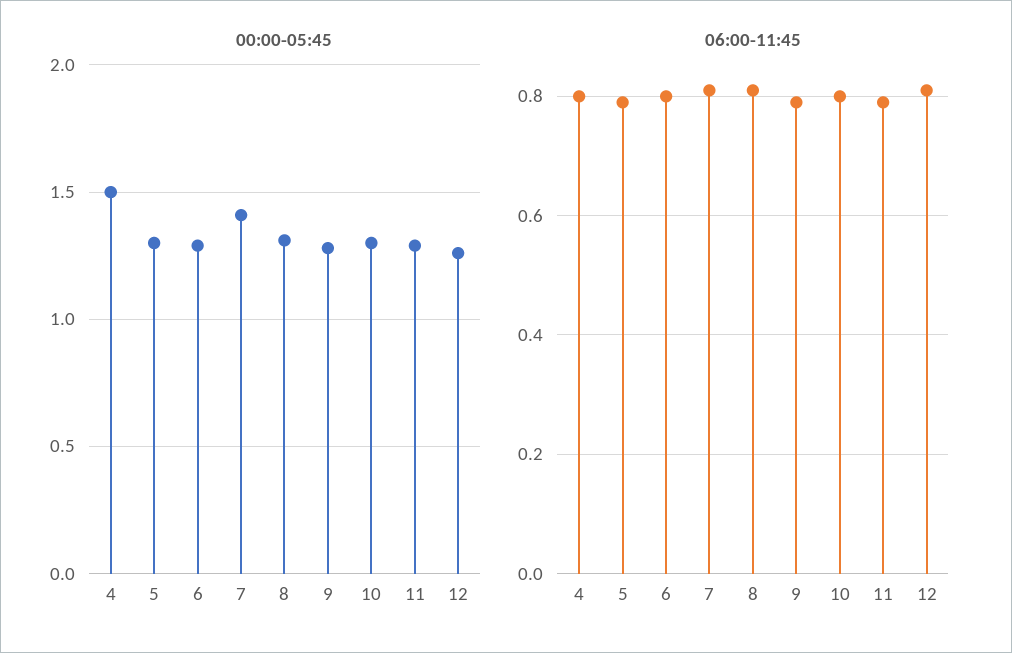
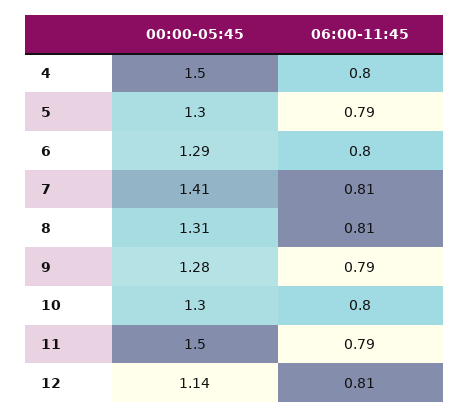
00:00-05:45, 11: 1.3 -> 1.5
00:00-05:45, 12: 1.25 -> 1.14

